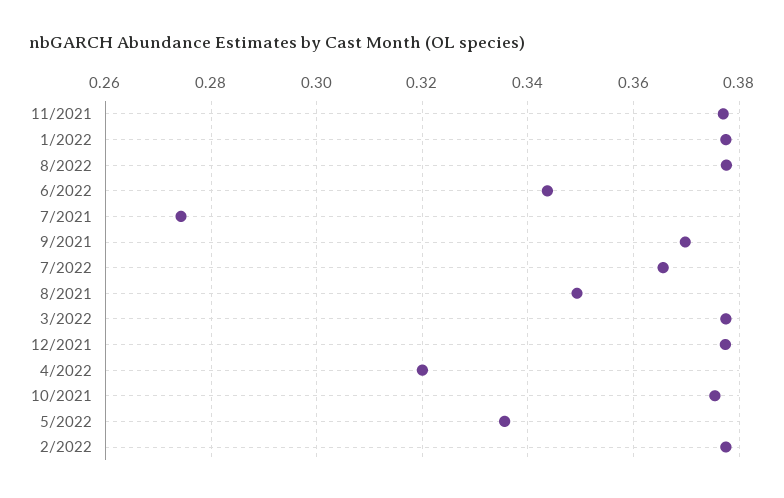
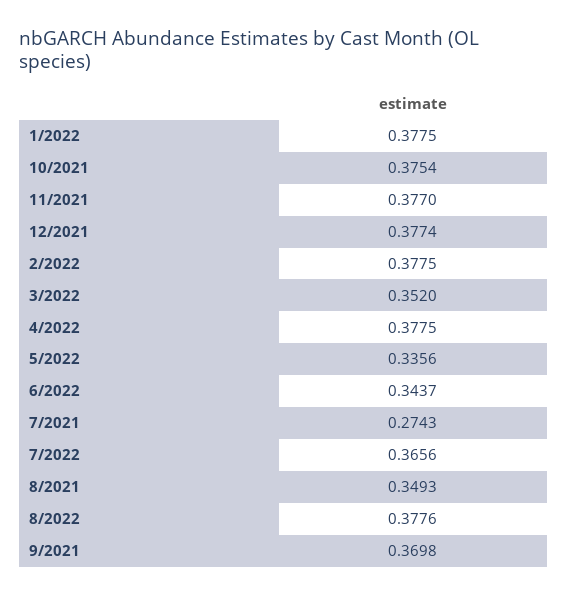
3/2022: 0.378 -> 0.352
4/2022: 0.32 -> 0.3775

